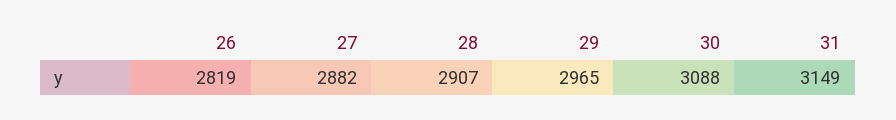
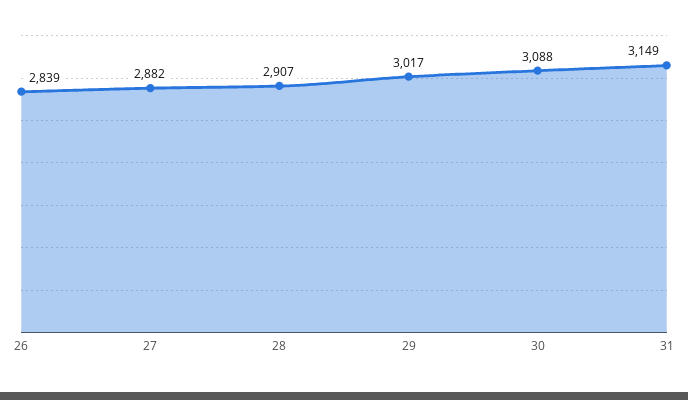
26: 2819 -> 2839
29: 2965 -> 3017

